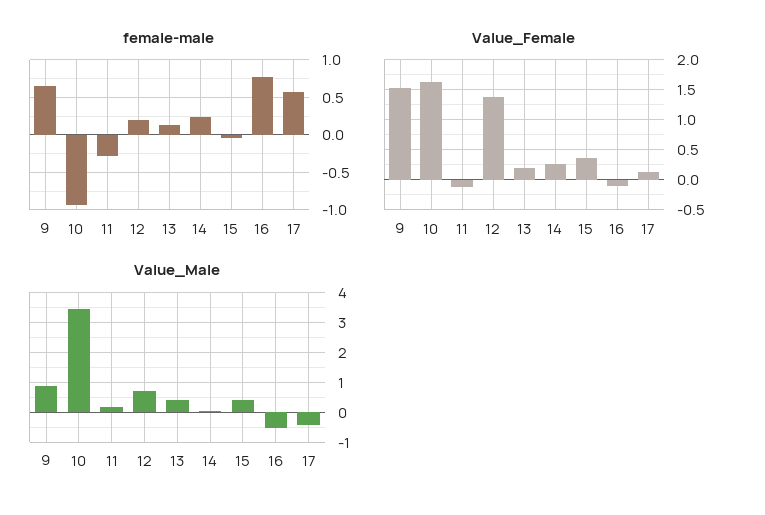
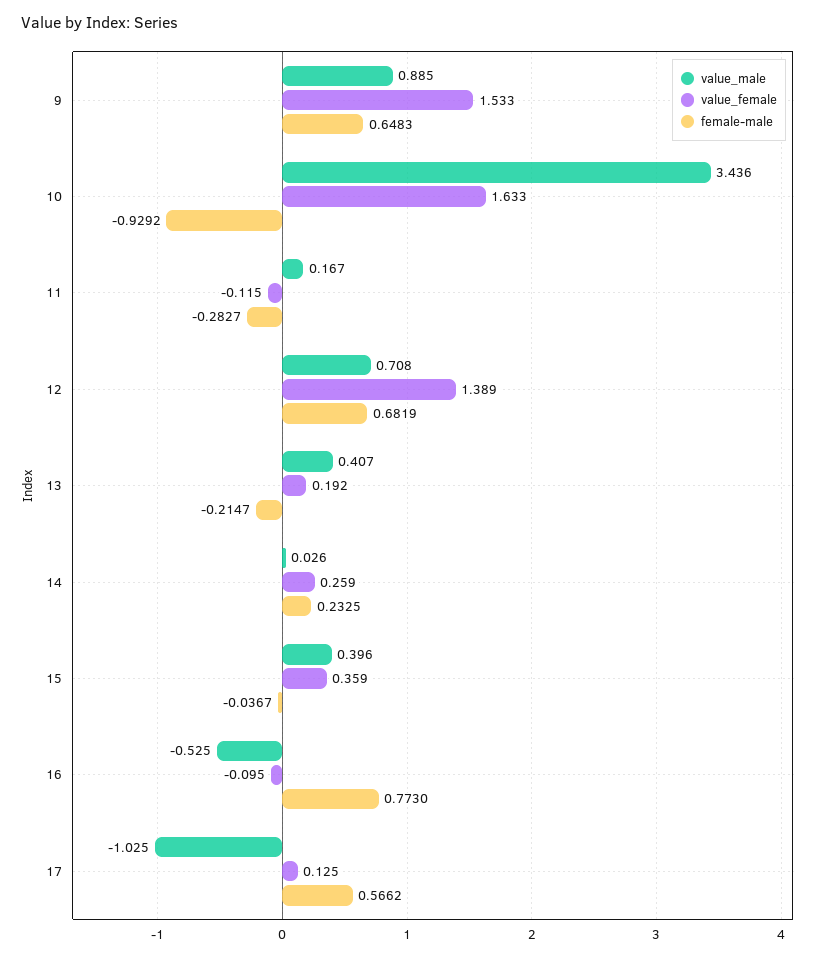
female-male, 12: 0.2 -> 0.6819
female-male, 13: 0.1 -> -0.2147
Value_Male, 17: -0.5 -> -1.025

